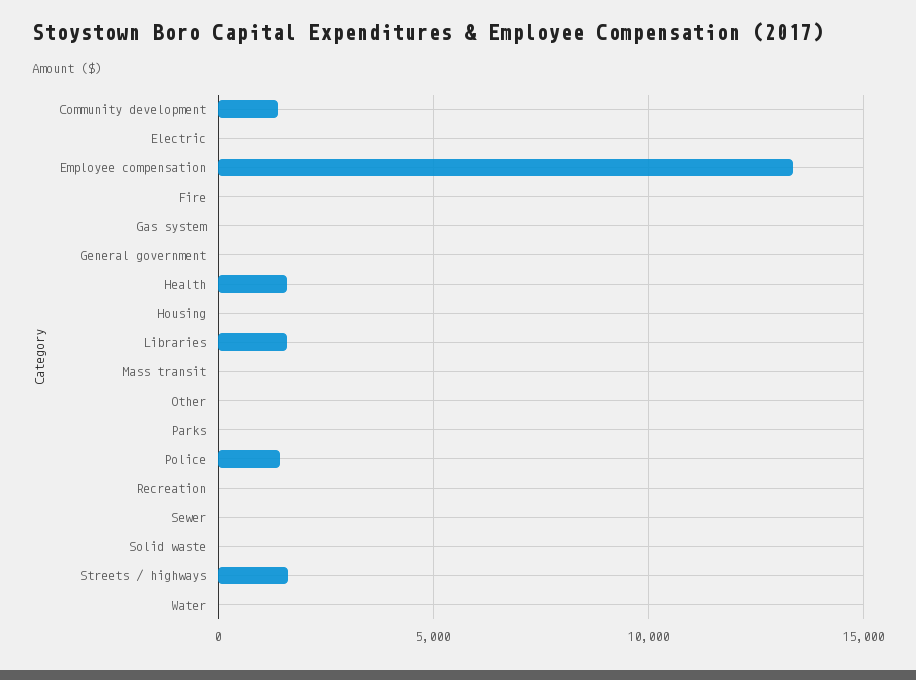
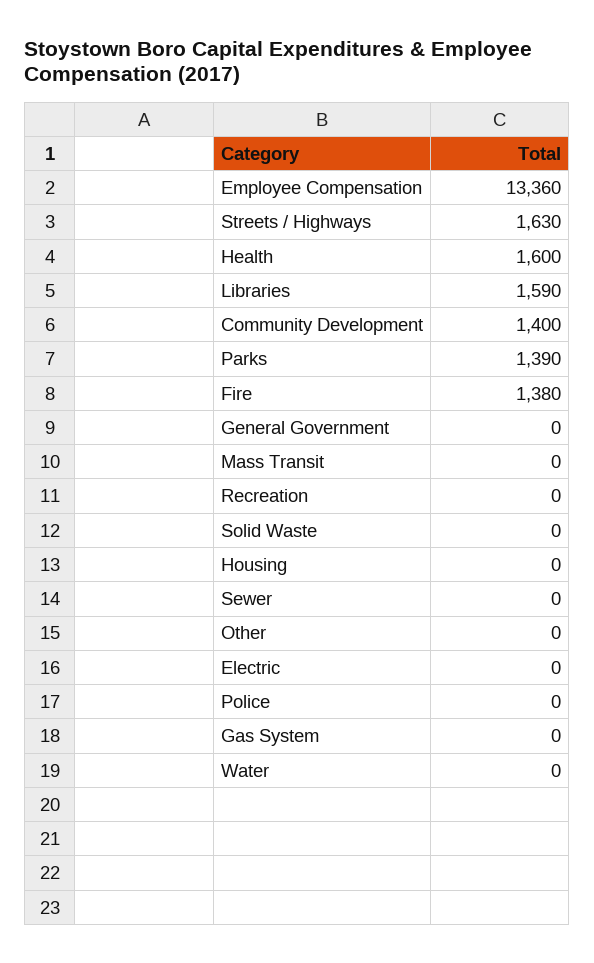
Fire: 0 -> 1380
Parks: 0 -> 1390
Police: 1500 -> 0

